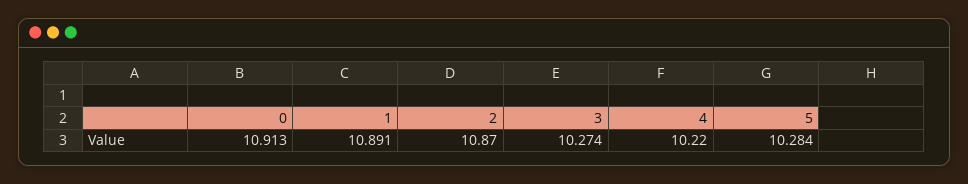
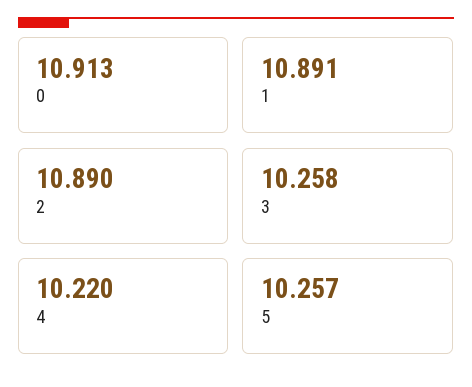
2: 10.87 -> 10.89
3: 10.274 -> 10.258
5: 10.284 -> 10.257

